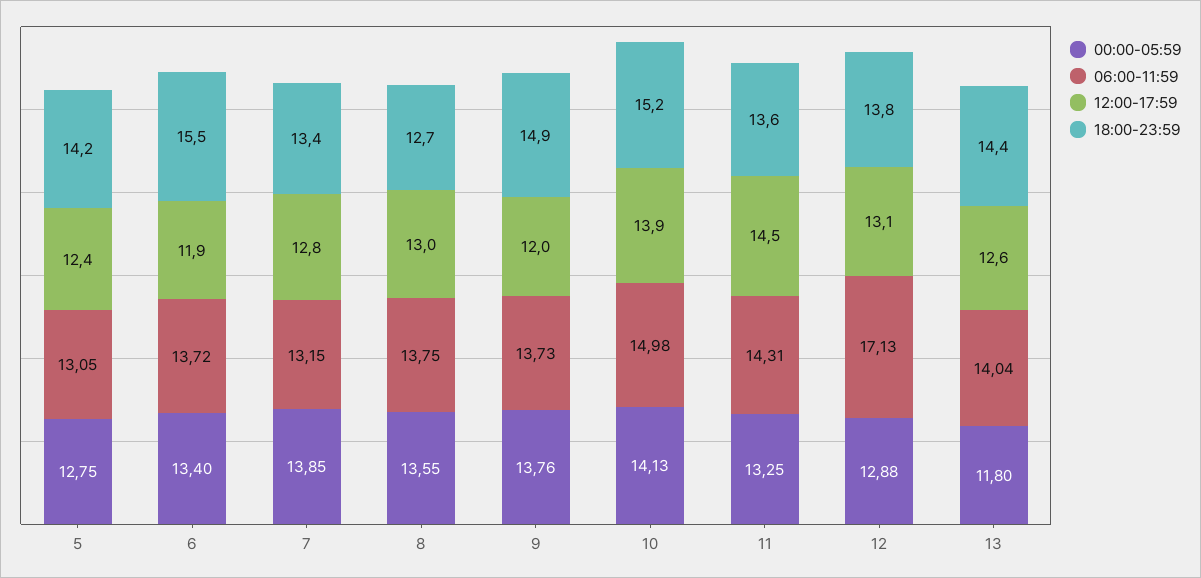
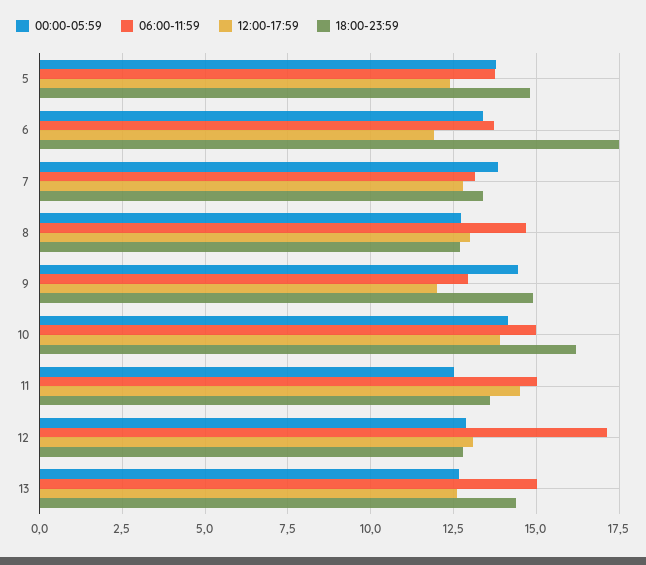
00:00-05:59, 5: 12.75 -> 13.75
06:00-11:59, 5: 13.05 -> 13.75
18:00-23:59, 5: 14.2 -> 14.75
18:00-23:59, 6: 15.5 -> 17.5
00:00-05:59, 8: 13.55 -> 12.75
06:00-11:59, 8: 13.75 -> 14.75
00:00-05:59, 9: 13.76 -> 14.5
06:00-11:59, 9: 13.73 -> 13
18:00-23:59, 10: 15.2 -> 16.25
00:00-05:59, 11: 13.25 -> 12.5
06:00-11:59, 11: 14.31 -> 15
18:00-23:59, 12: 13.8 -> 12.75
00:00-05:59, 13: 11.8 -> 12.75
06:00-11:59, 13: 14.04 -> 15

